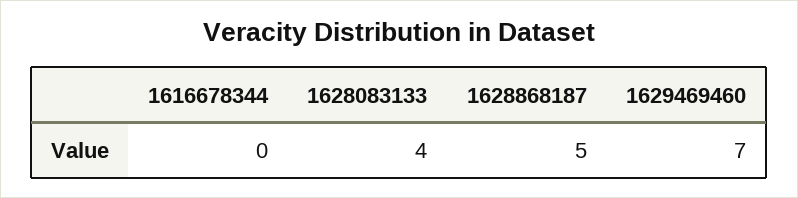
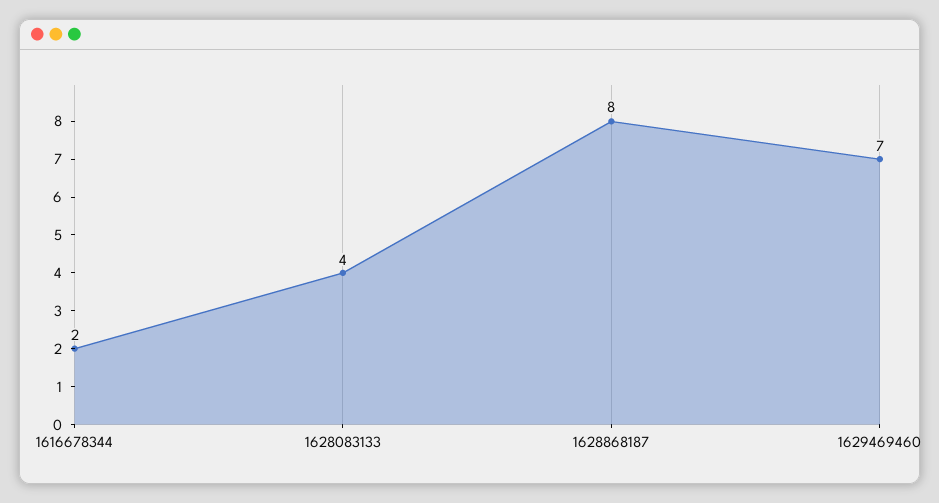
1616678344: 0 -> 2
1628868187: 5 -> 8

